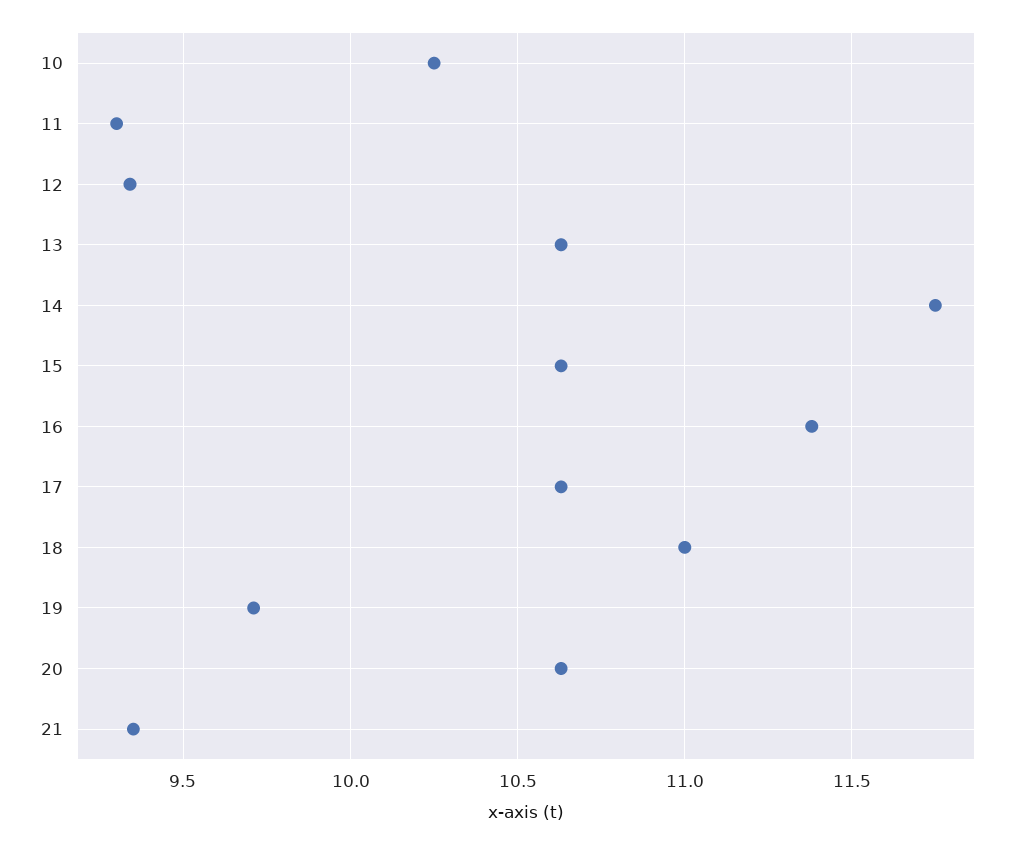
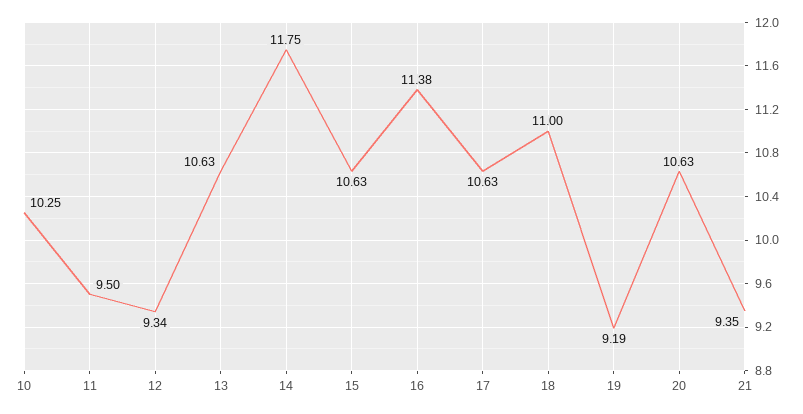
11: 9.3 -> 9.5
19: 9.7 -> 9.19

